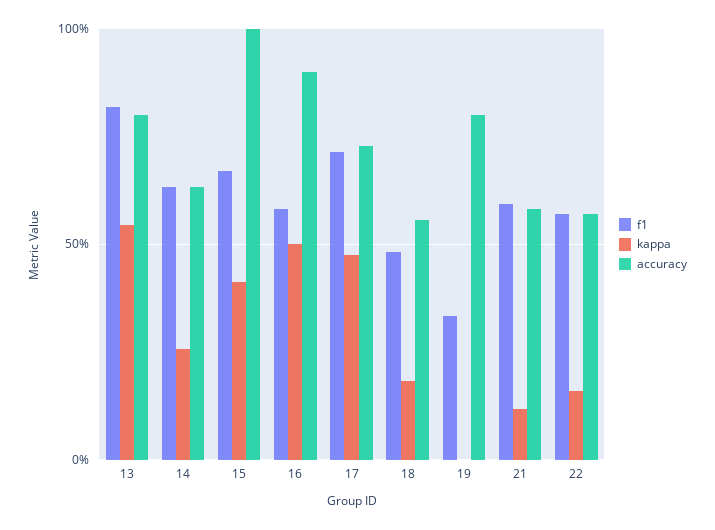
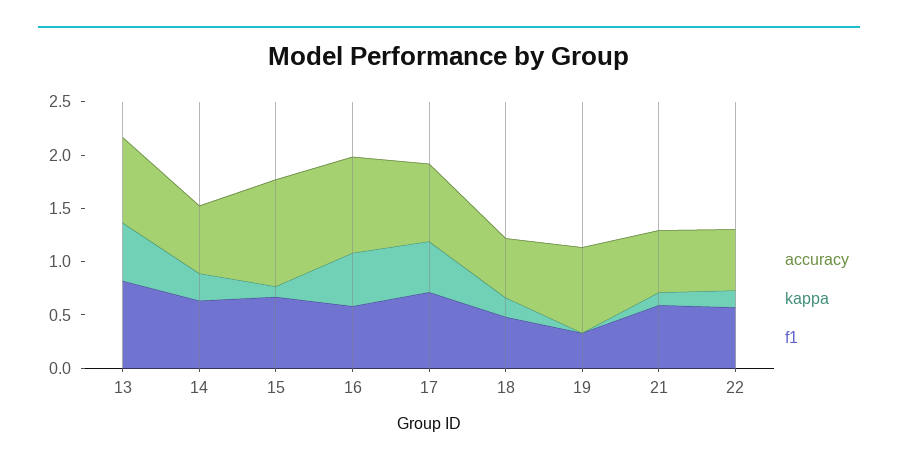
kappa, 15: 0.4 -> 0.1

